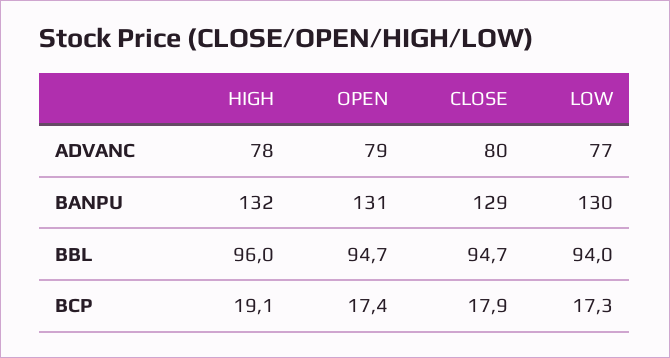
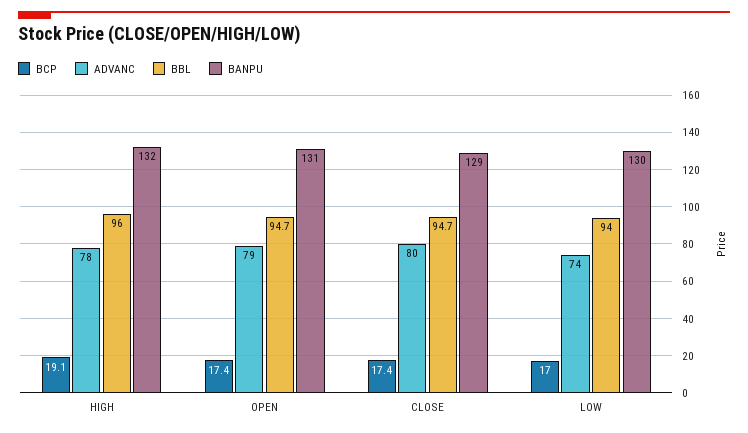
ADVANC, LOW: 77 -> 74
BCP, CLOSE: 17.9 -> 17.4
BCP, LOW: 17.3 -> 17

